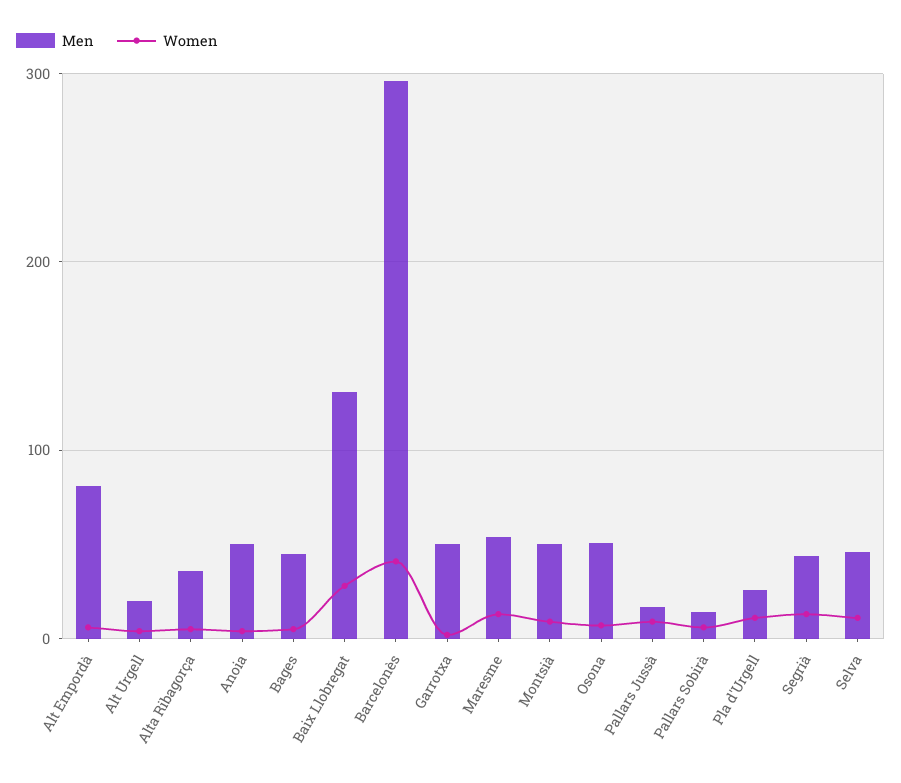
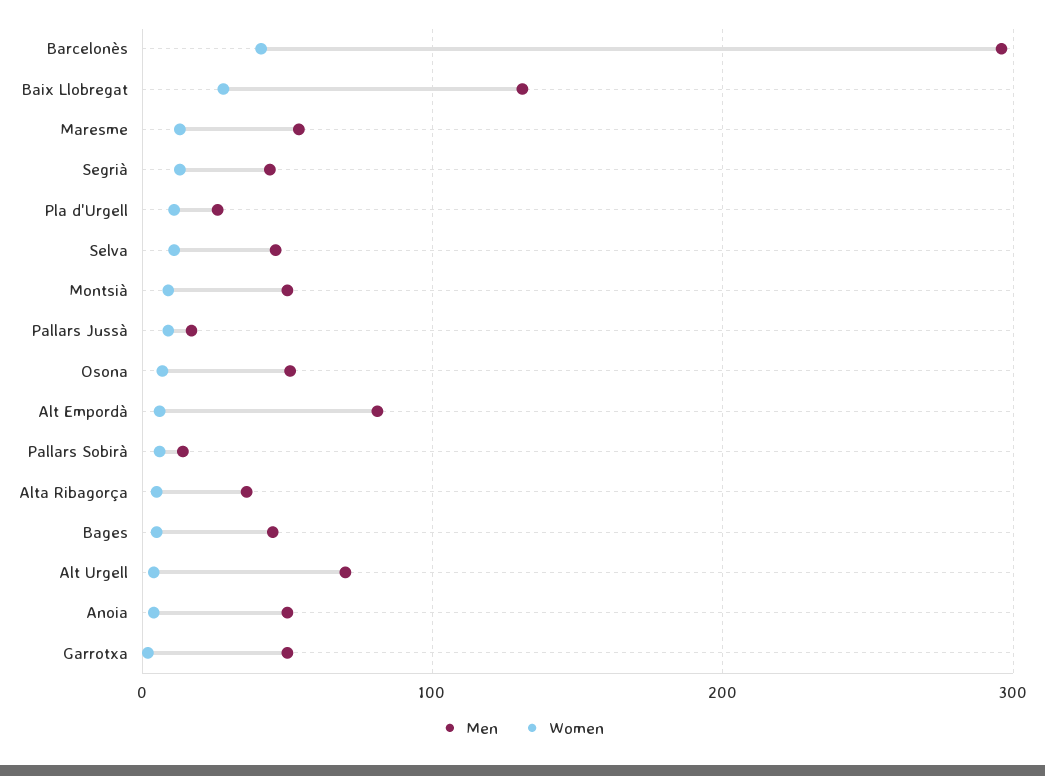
Men, Alt Urgell: 20 -> 70

